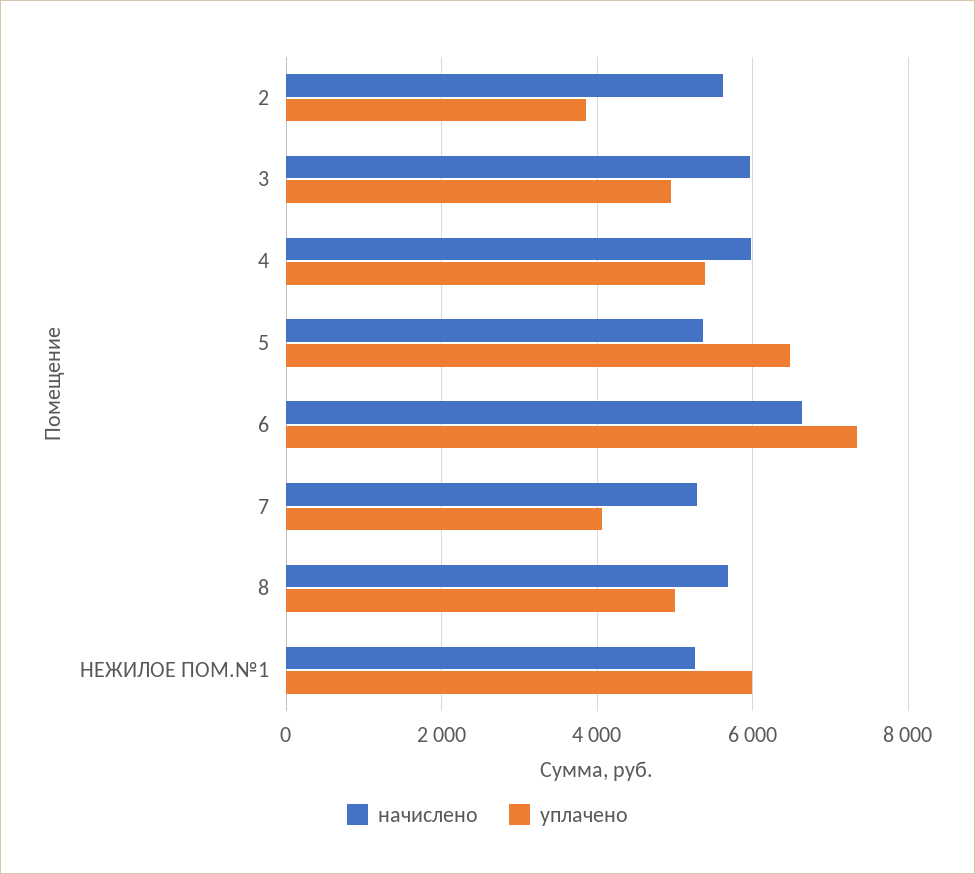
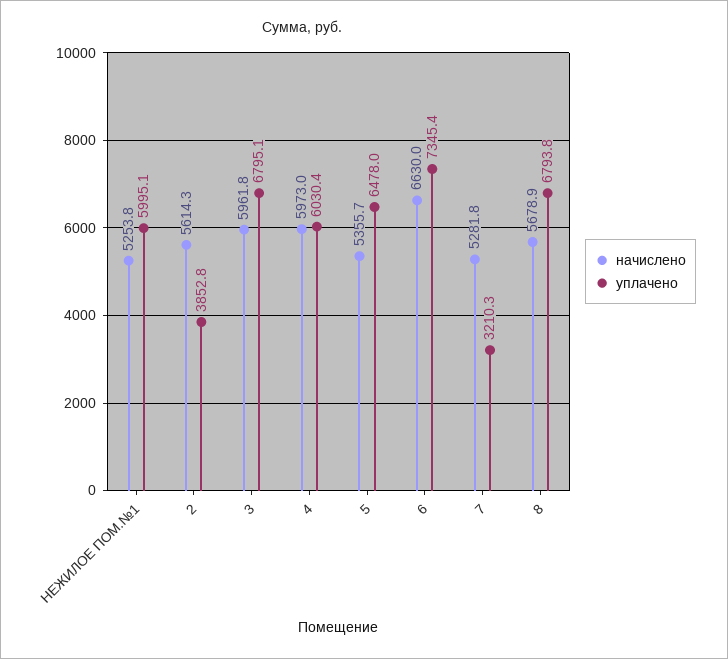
уплачено, 3: 5000 -> 6795.1
уплачено, 4: 5400 -> 6030.4
уплачено, 7: 4000 -> 3210.3
уплачено, 8: 5000 -> 6793.8

